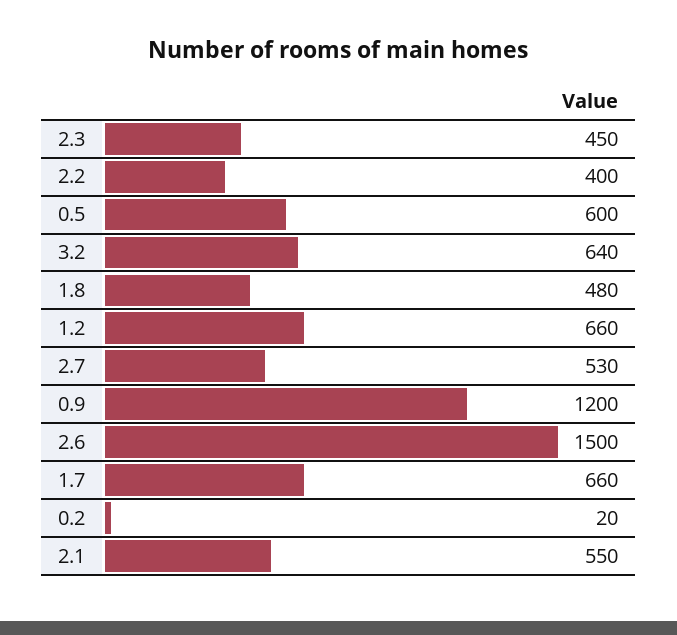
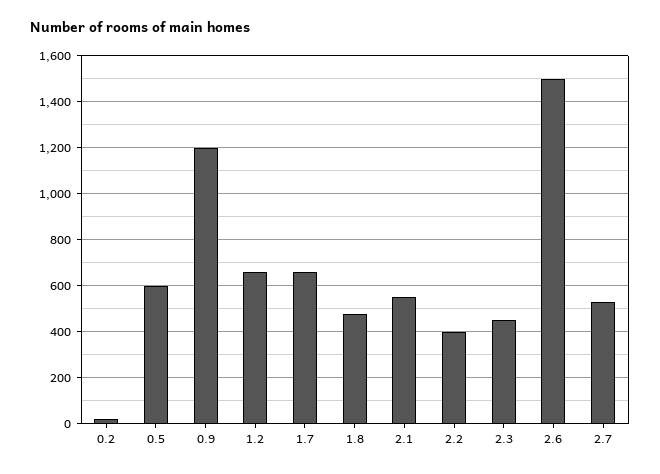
3.2: 640 -> none

